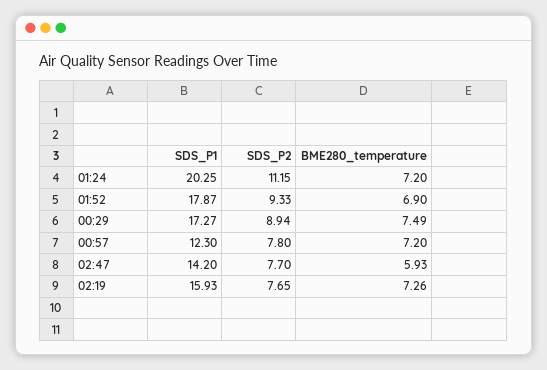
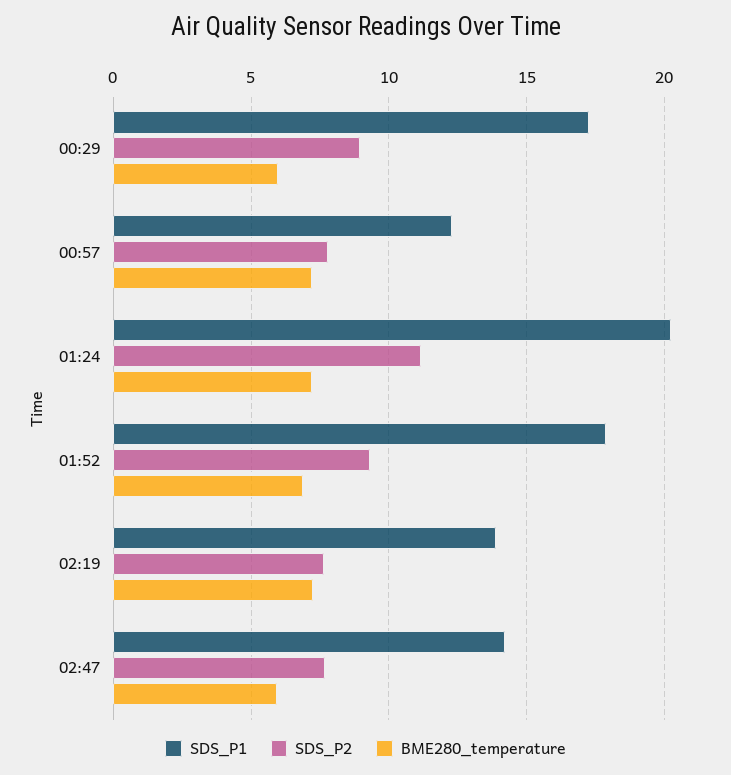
BME280_temperature, 00:29: 7.49 -> 6
SDS_P1, 02:19: 15.93 -> 14

